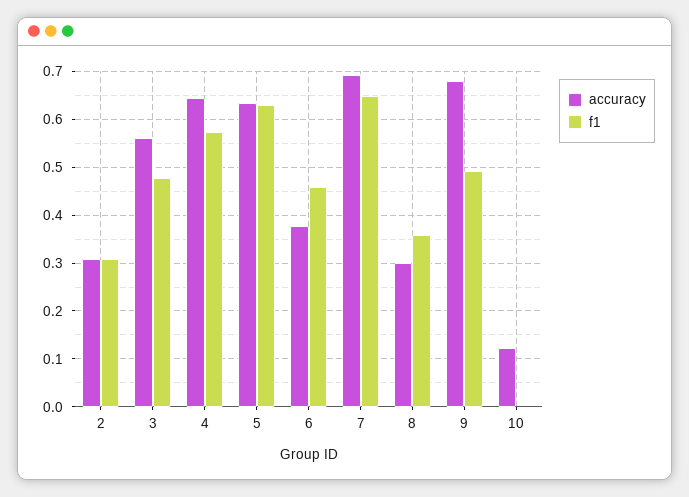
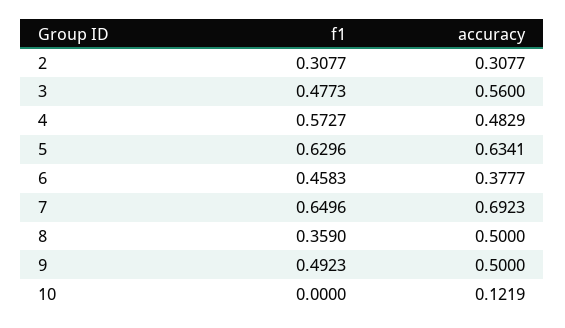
accuracy, 4: 0.64 -> 0.4829
accuracy, 8: 0.3 -> 0.5
accuracy, 9: 0.68 -> 0.5

